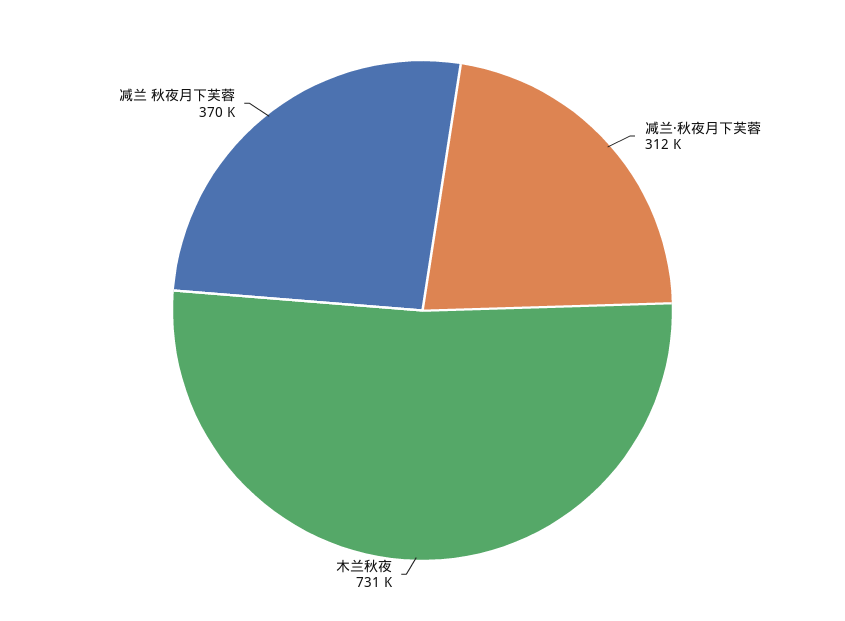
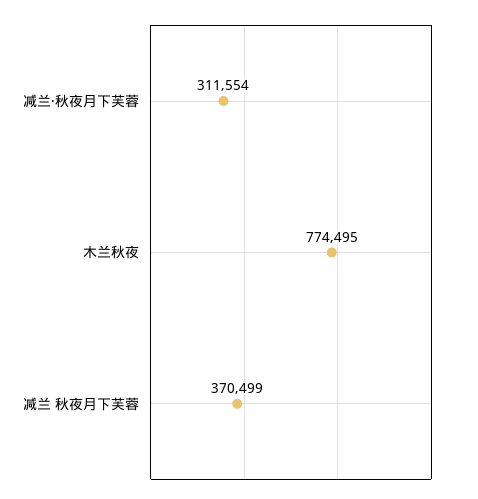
木兰秋夜: 731000 -> 774495

